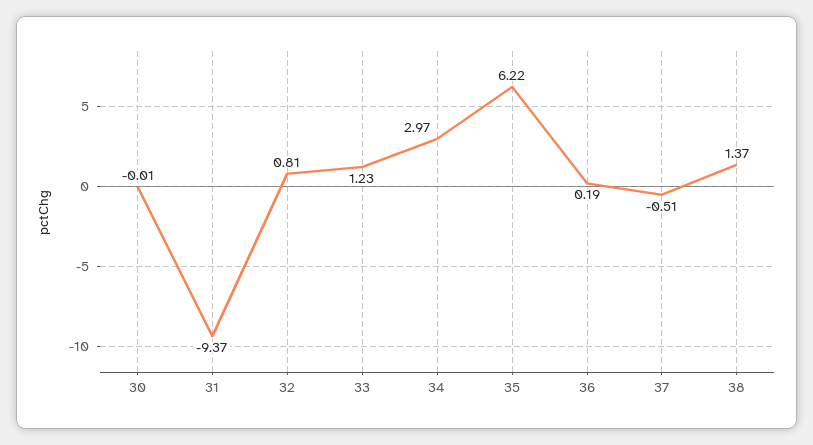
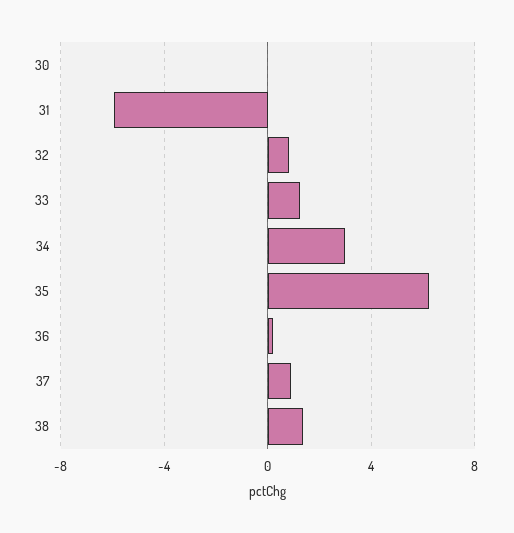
31: -9.37 -> -6
37: -0.51 -> 1

